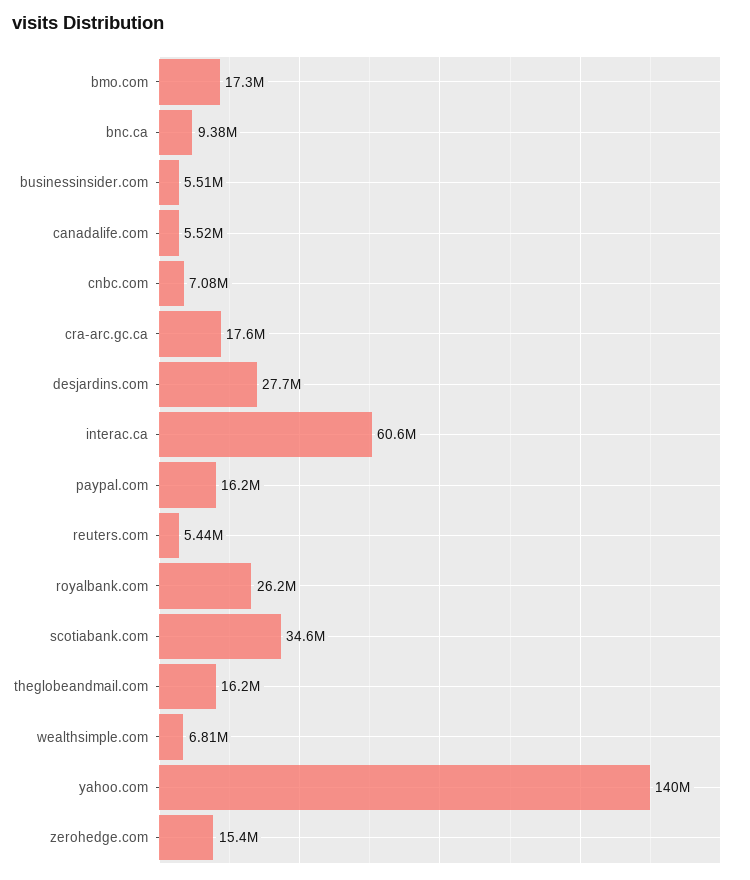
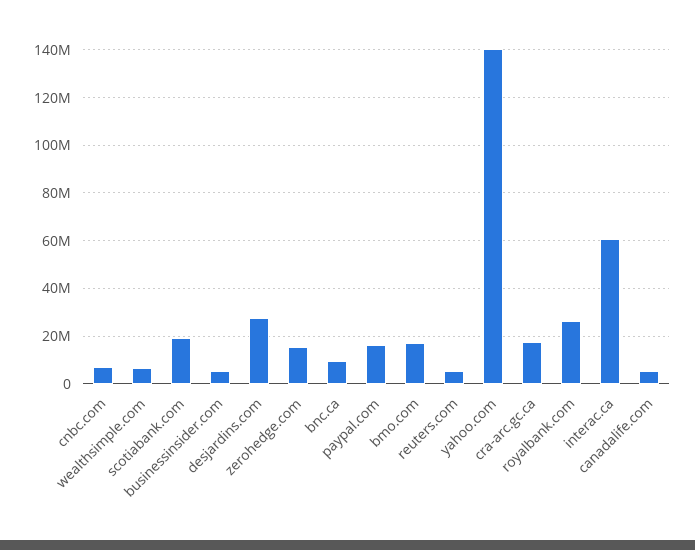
scotiabank.com: 34600000 -> 20000000
theglobeandmail.com: 16200000 -> none

